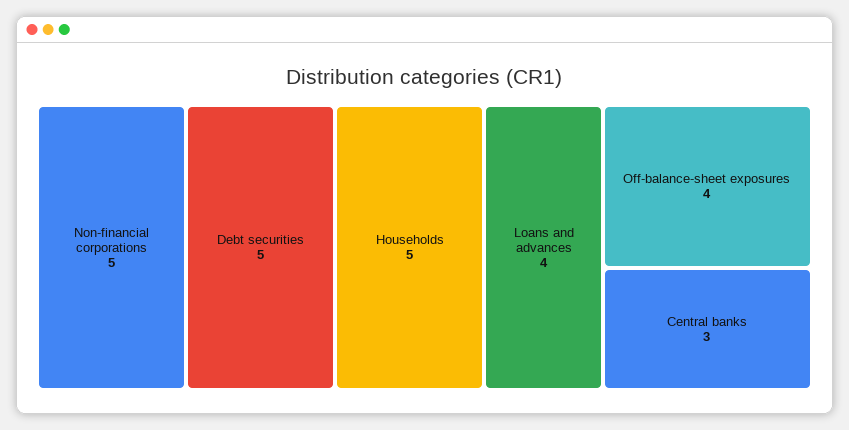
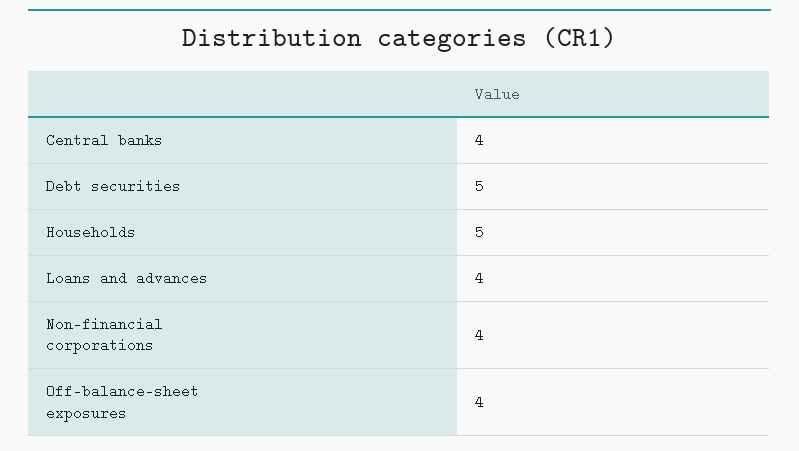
Non-financial corporations: 5 -> 4
Central banks: 3 -> 4

